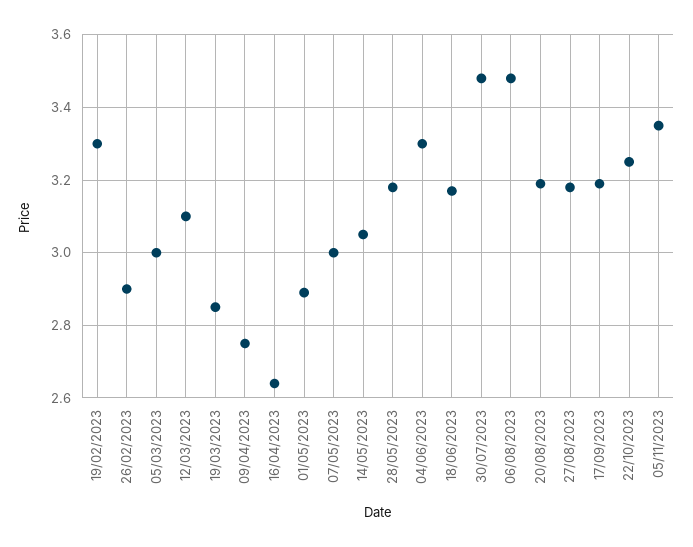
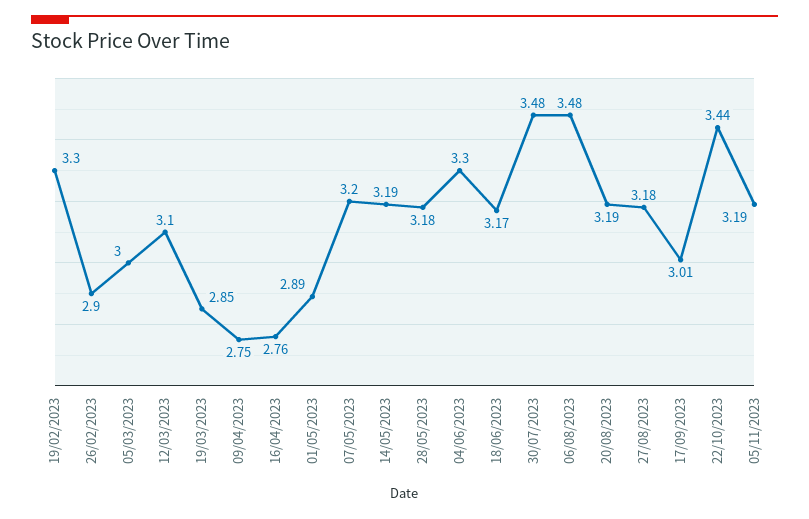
16/04/2023: 2.65 -> 2.76
07/05/2023: 3 -> 3.2
14/05/2023: 3.05 -> 3.19
17/09/2023: 3.2 -> 3.01
22/10/2023: 3.25 -> 3.44
05/11/2023: 3.35 -> 3.19

